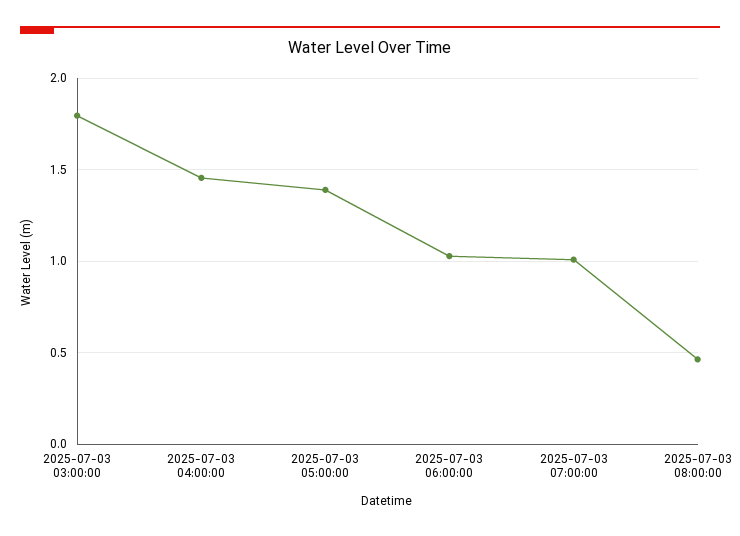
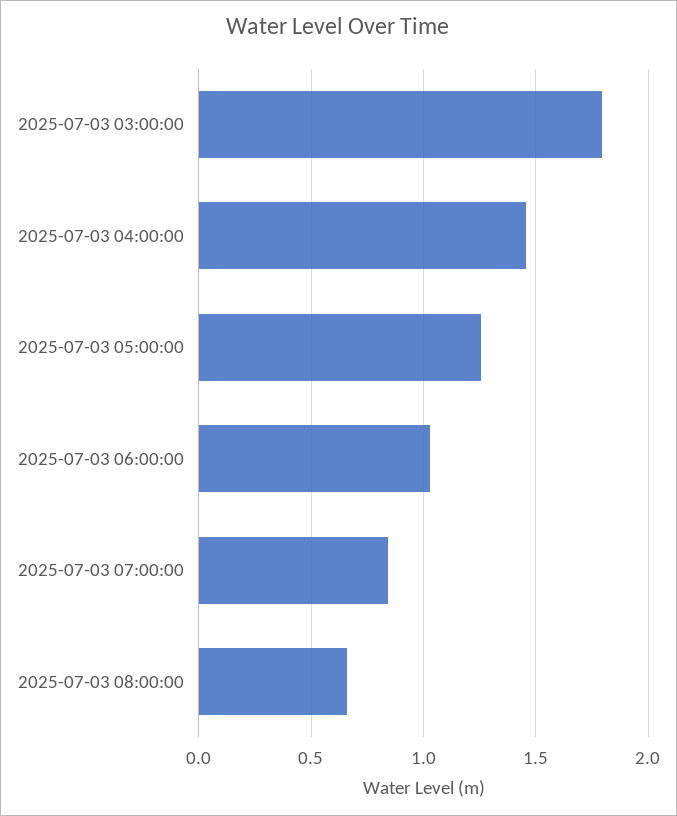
2025-07-03 05:00:00: 1.4 -> 1.25
2025-07-03 07:00:00: 1 -> 0.85
2025-07-03 08:00:00: 0.45 -> 0.65

